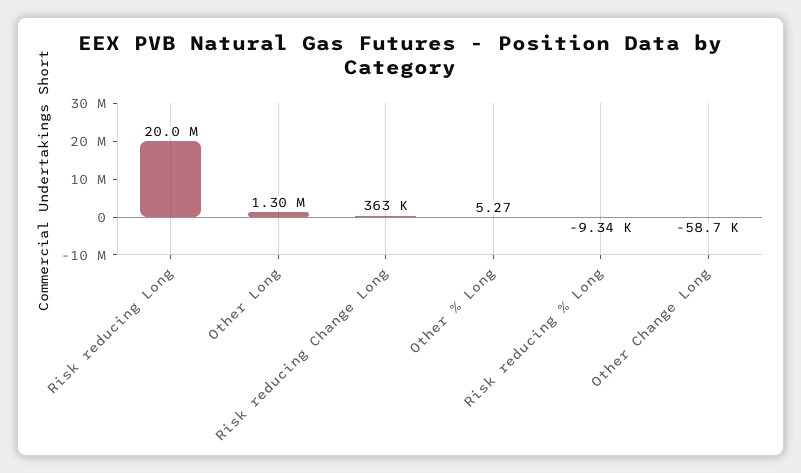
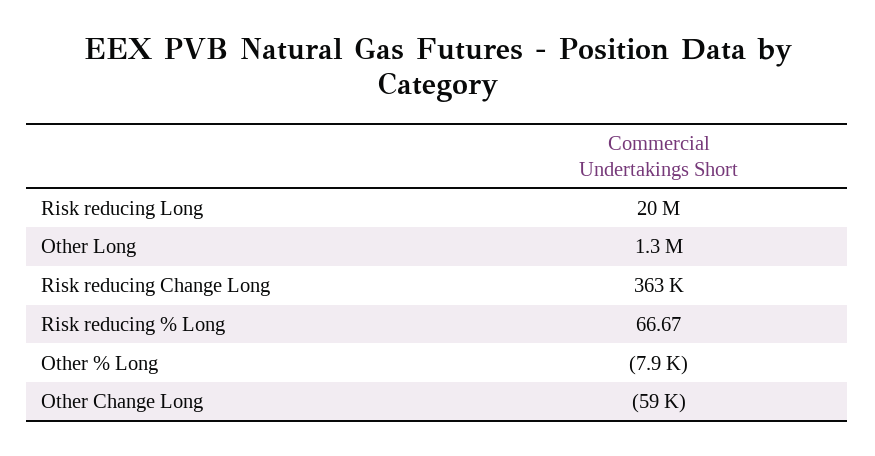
Other % Long: 5.27 -> -7900
Risk reducing % Long: -9340 -> 66.67

